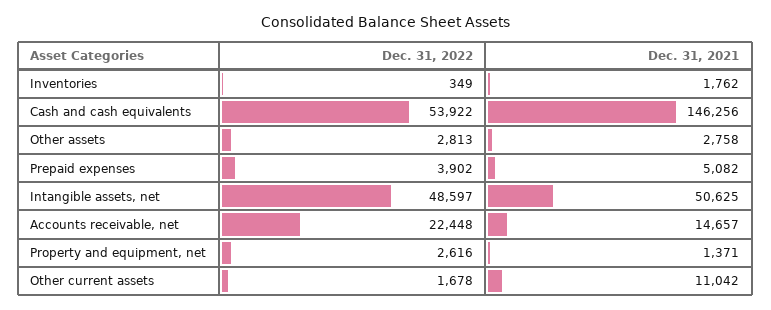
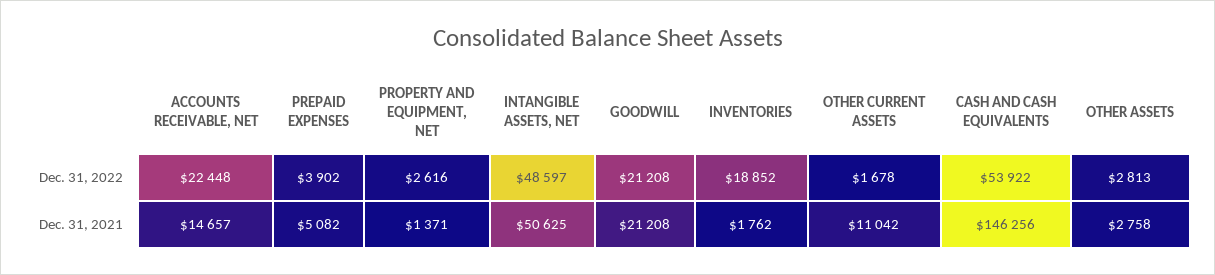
Dec. 31, 2022, Inventories: 349 -> 18852
Dec. 31, 2022, GOODWILL: none -> 21208
Dec. 31, 2021, GOODWILL: none -> 21208

